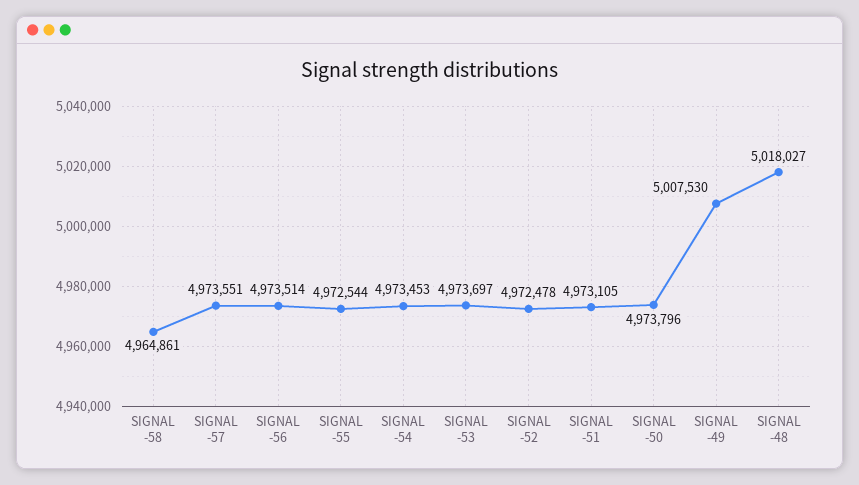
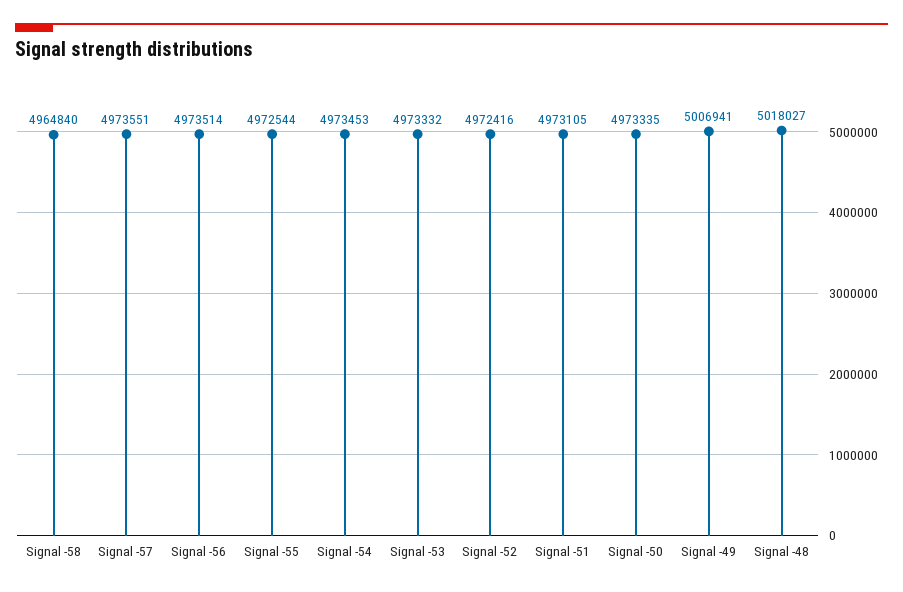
SIGNAL -58: 4964861 -> 4964840
SIGNAL -53: 4973697 -> 4973332
SIGNAL -52: 4972478 -> 4972416
SIGNAL -50: 4973796 -> 4973335
SIGNAL -49: 5007530 -> 5006941

